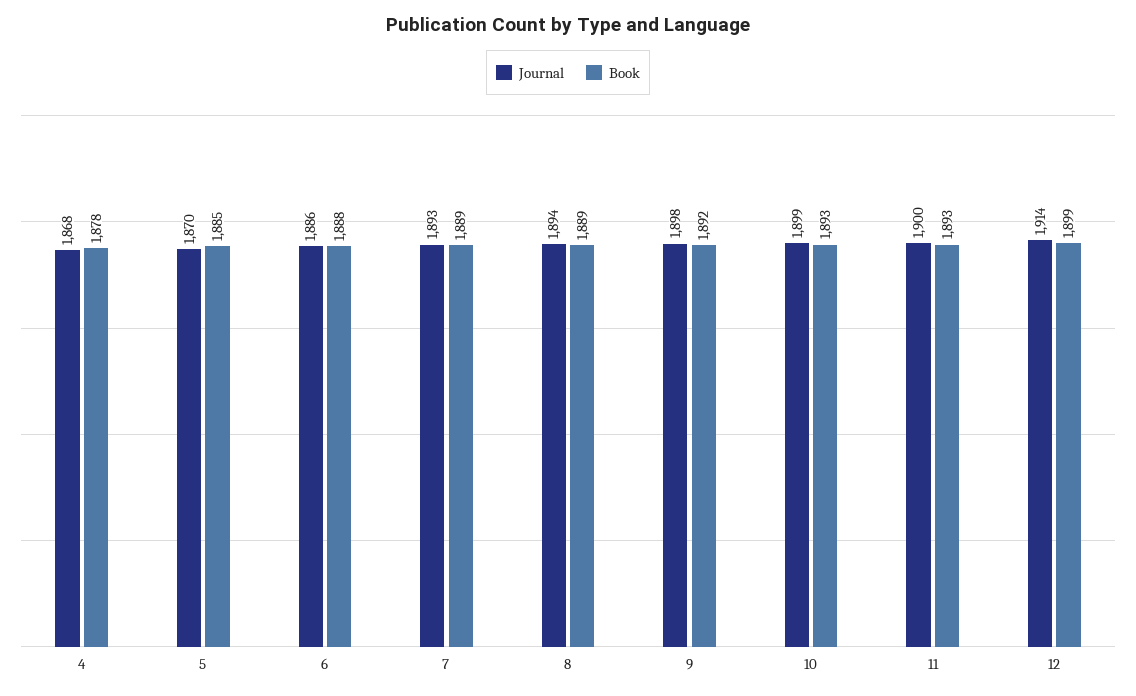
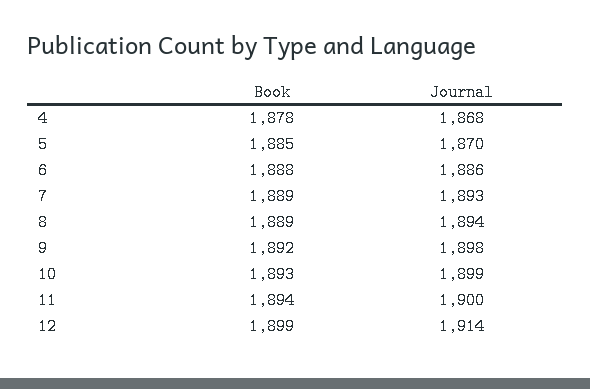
Book, 11: 1893 -> 1894

